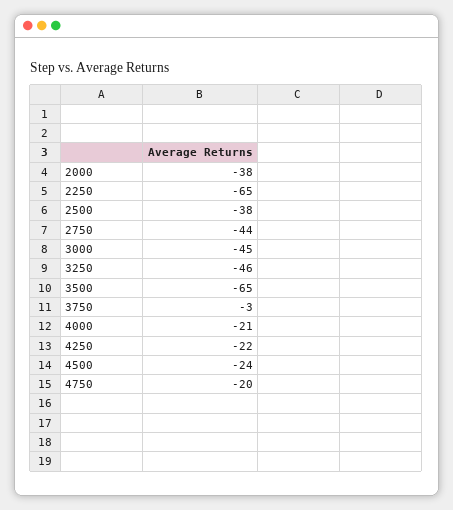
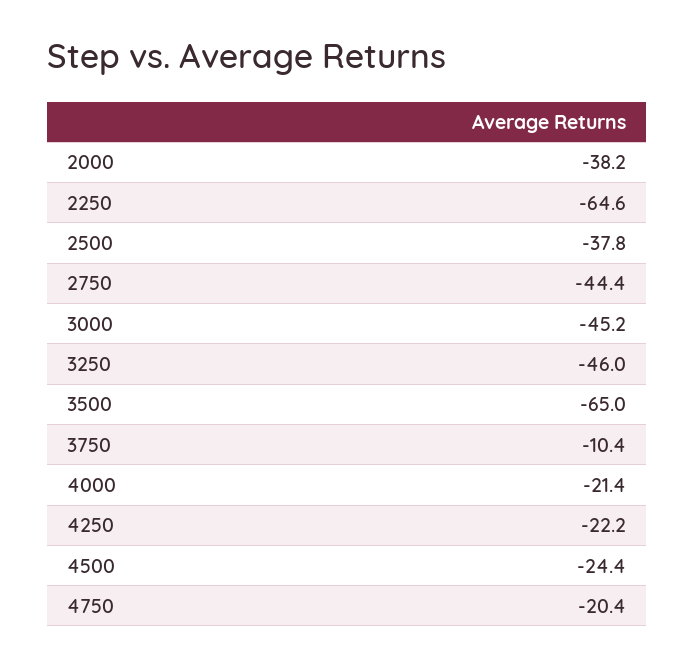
3750: -3 -> -10.4

